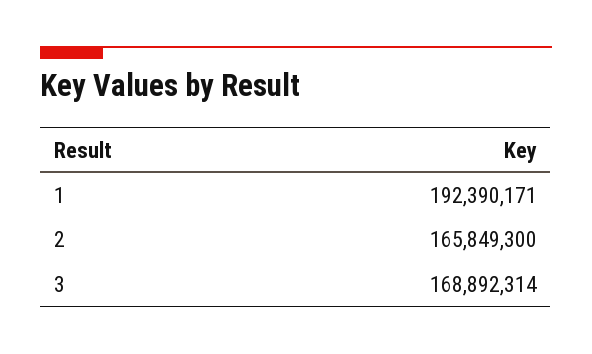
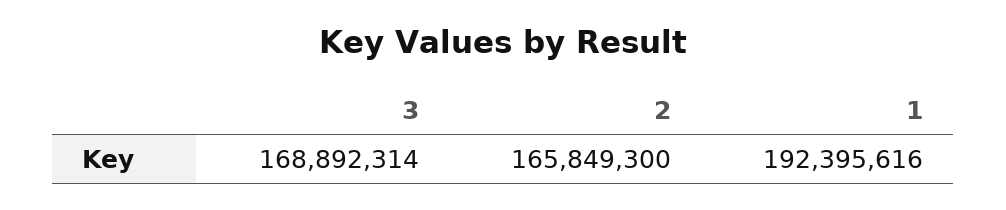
1: 192390171 -> 192395616

